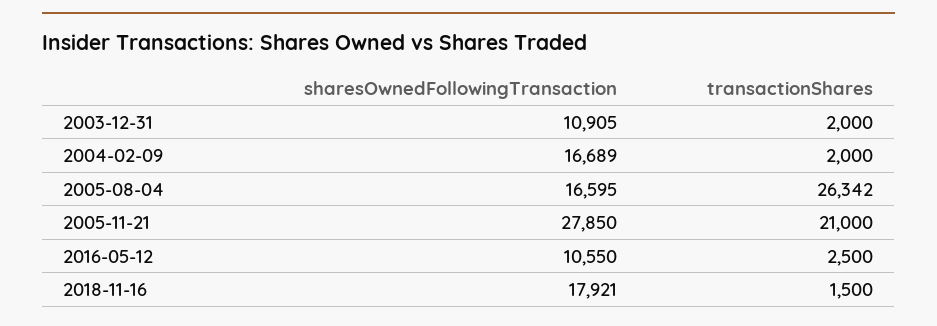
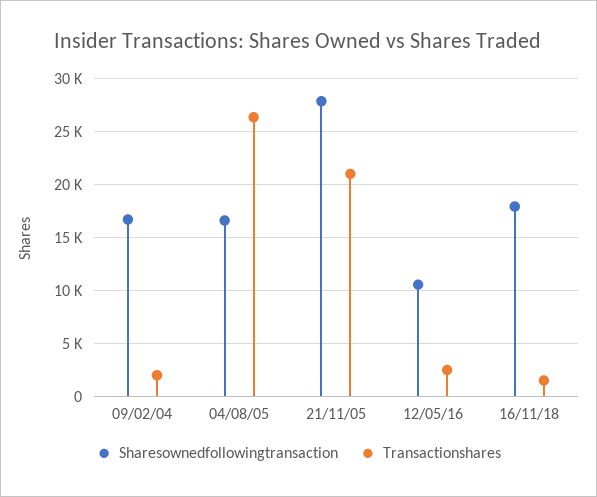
sharesOwnedFollowingTransaction, 2003-12-31: 10905 -> none
transactionShares, 2003-12-31: 2000 -> none

